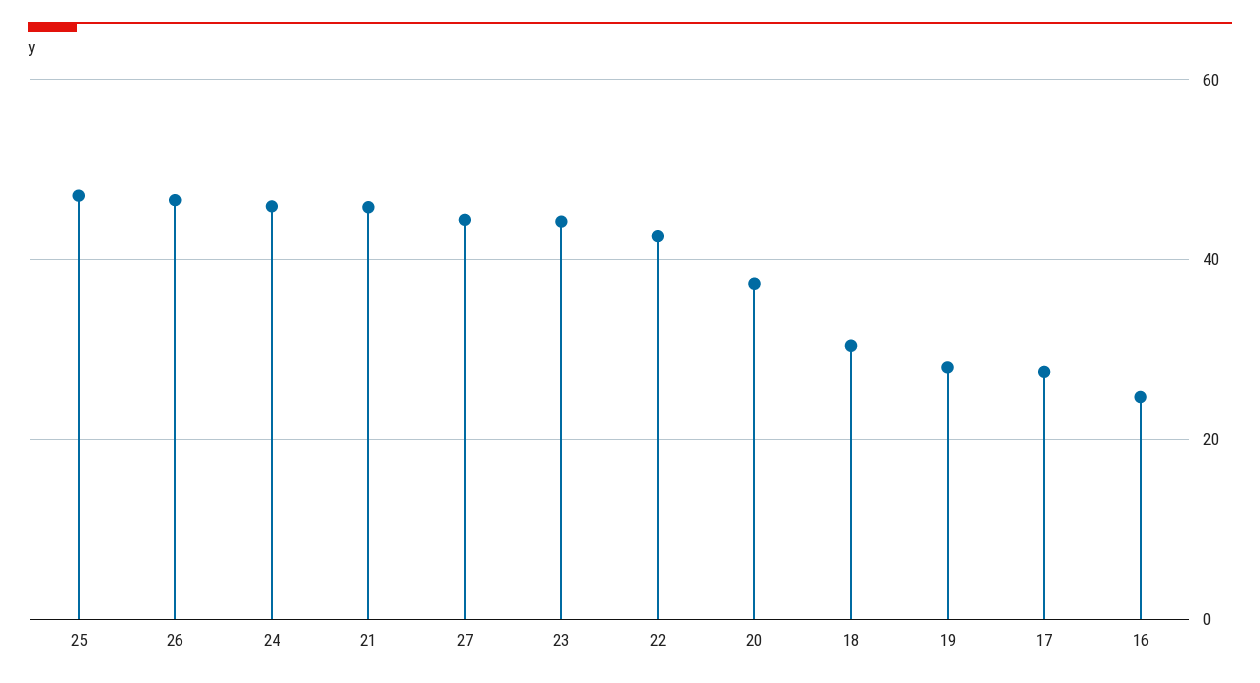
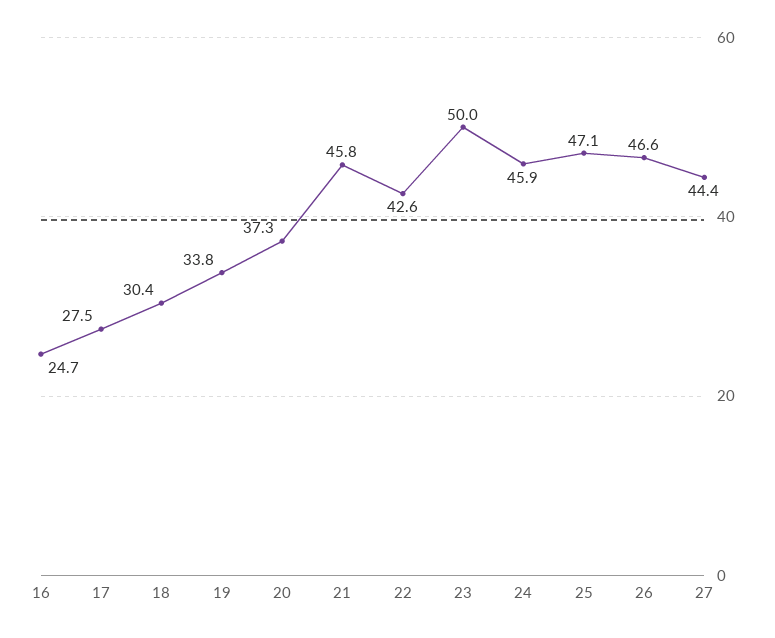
23: 44 -> 50
19: 28 -> 33.8

